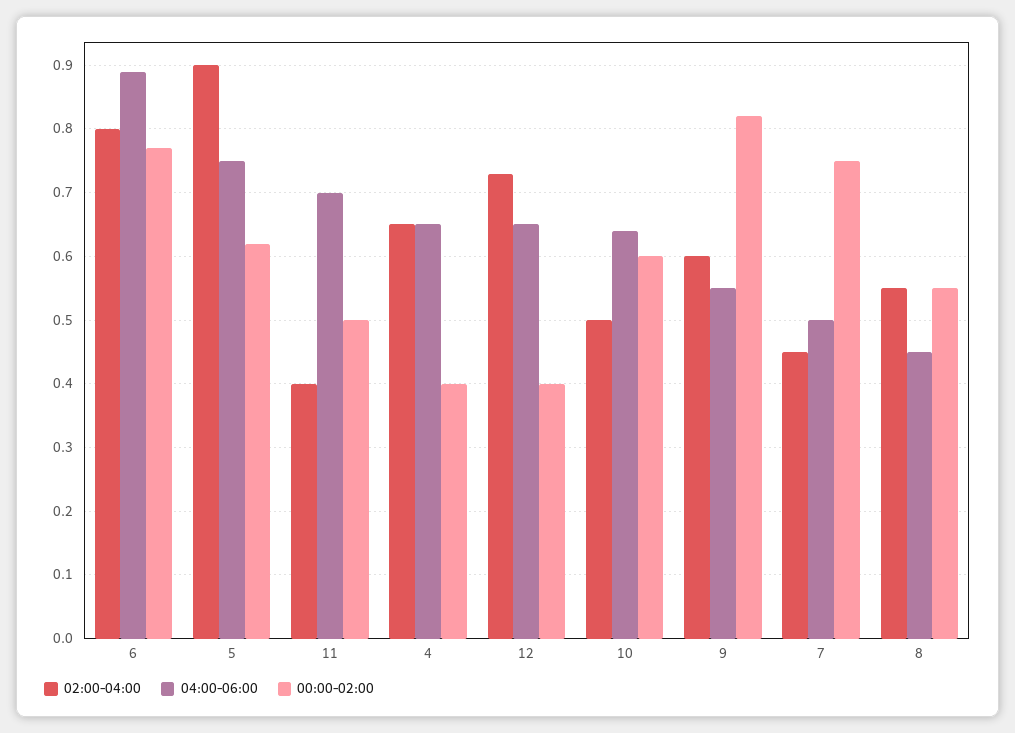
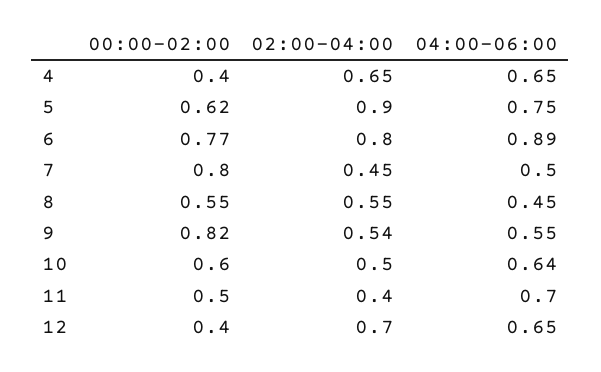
02:00-04:00, 12: 0.73 -> 0.7
02:00-04:00, 9: 0.6 -> 0.54
00:00-02:00, 7: 0.75 -> 0.8

